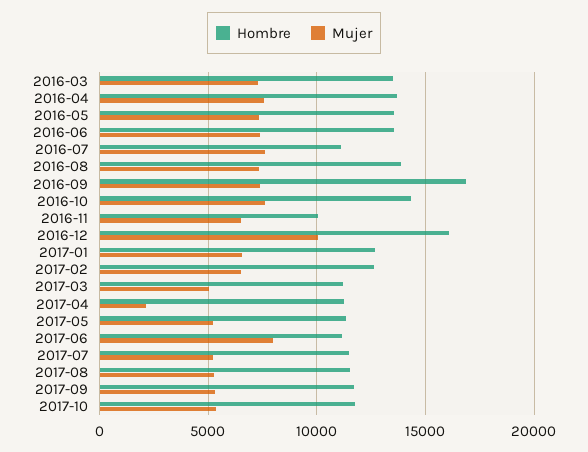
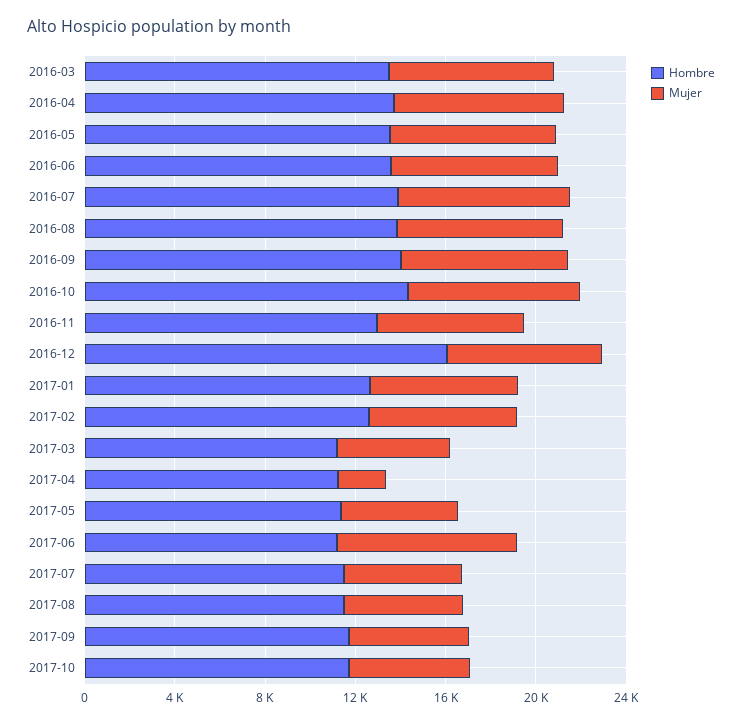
Hombre, 2016-07: 11000 -> 14000
Hombre, 2016-09: 17000 -> 14000
Hombre, 2016-11: 10000 -> 13000
Mujer, 2016-12: 10000 -> 7000

